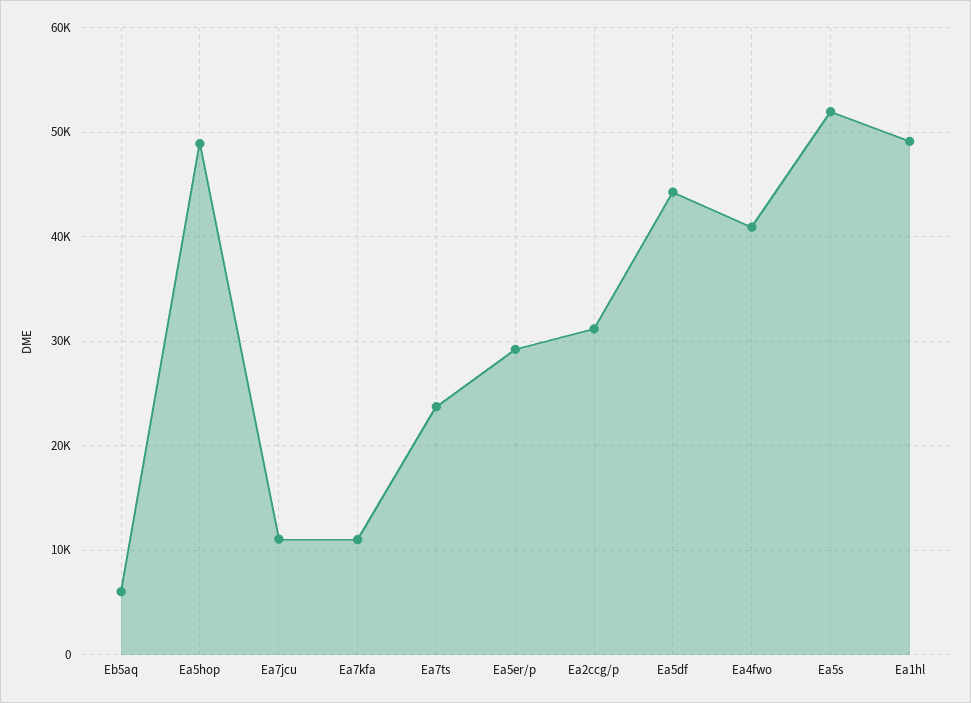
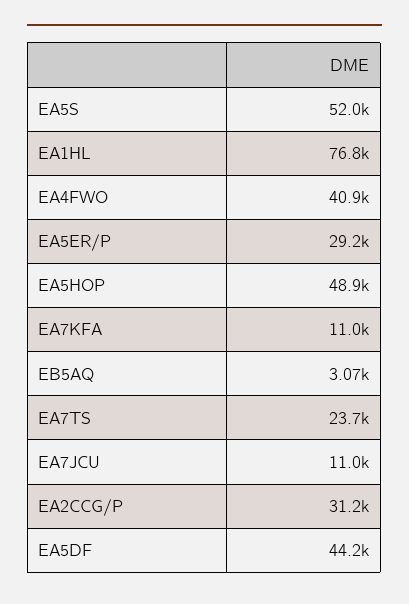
Eb5aq: 6000 -> 3070
Ea1hl: 49000 -> 76800

